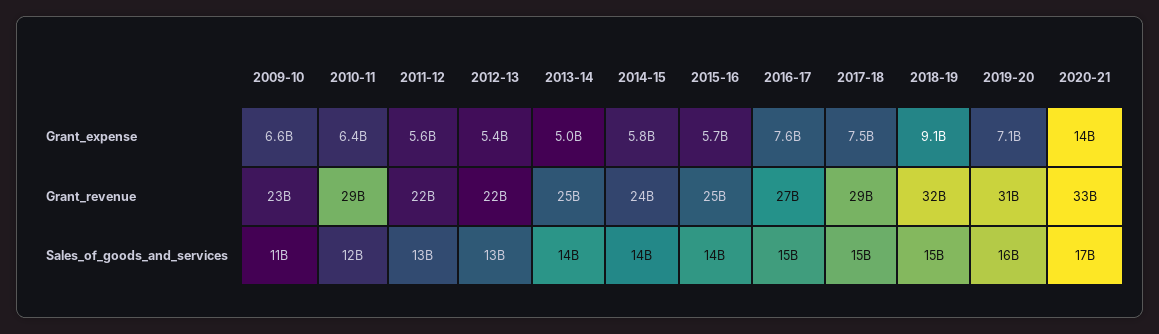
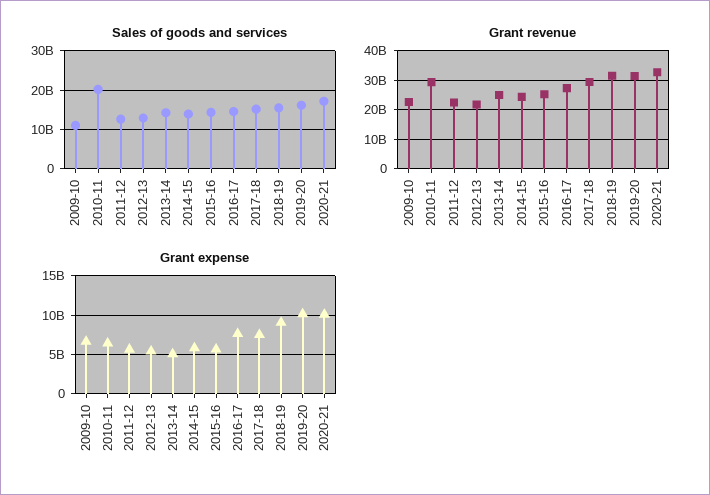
Grant_expense, 2019-20: 7100000000 -> 10000000000
Grant_expense, 2020-21: 14000000000 -> 10000000000
Sales_of_goods_and_services, 2010-11: 12000000000 -> 20000000000

